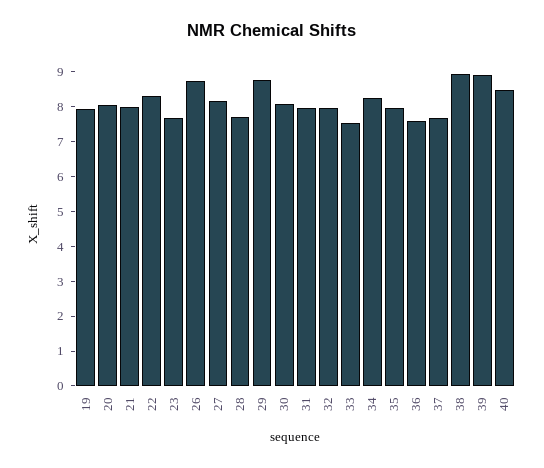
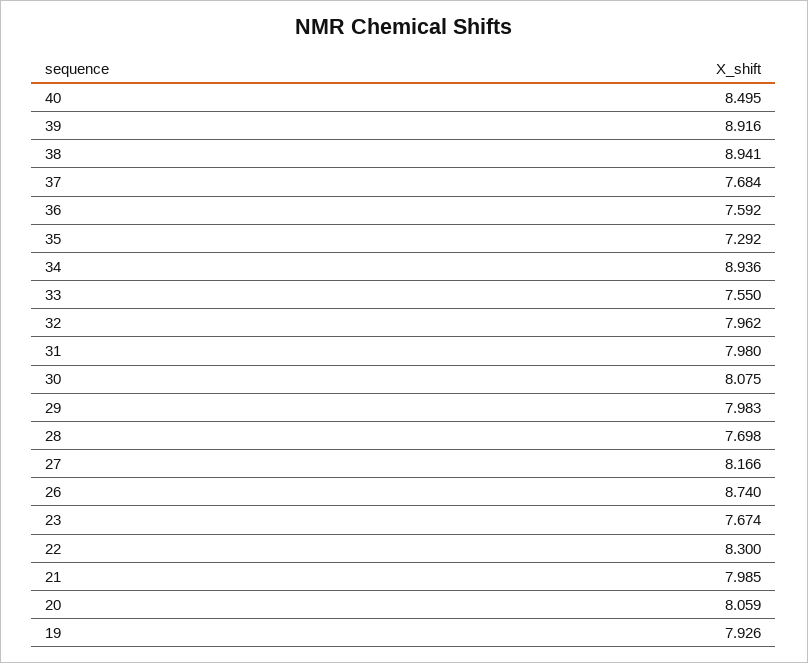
29: 8.75 -> 7.983
34: 8.25 -> 8.936
35: 8 -> 7.292

